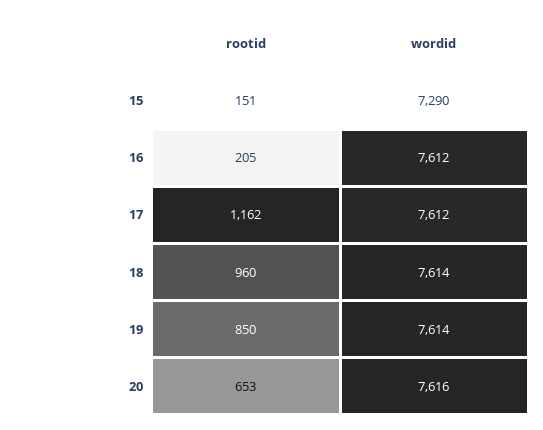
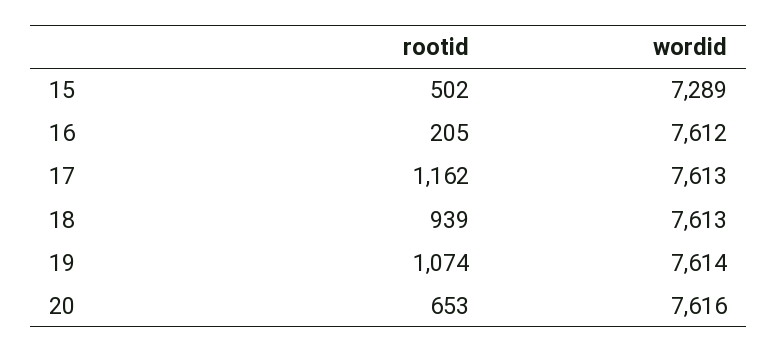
rootid, 15: 151 -> 502
wordid, 15: 7290 -> 7289
wordid, 17: 7612 -> 7613
rootid, 18: 960 -> 939
wordid, 18: 7614 -> 7613
rootid, 19: 850 -> 1074

